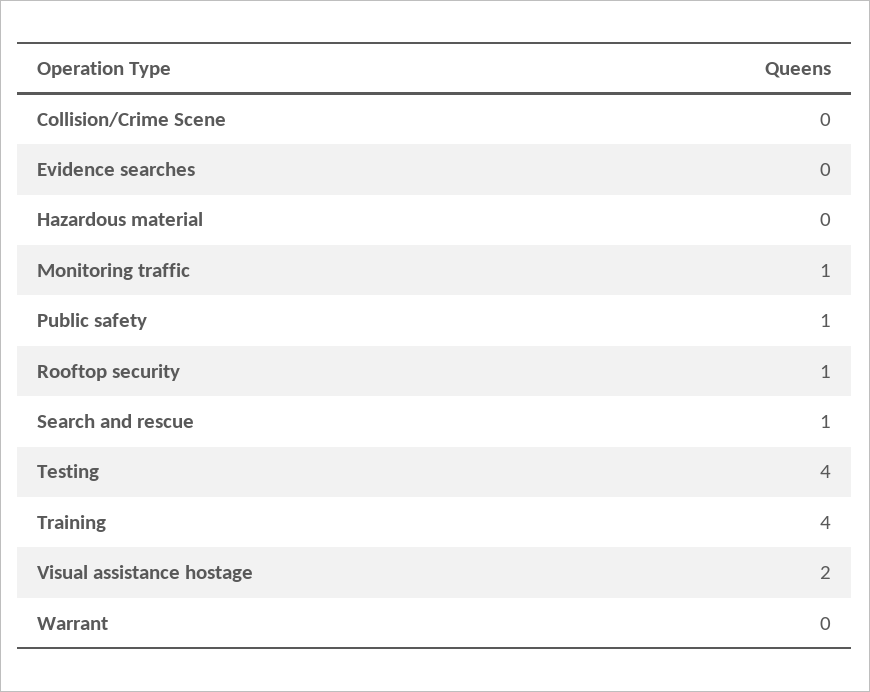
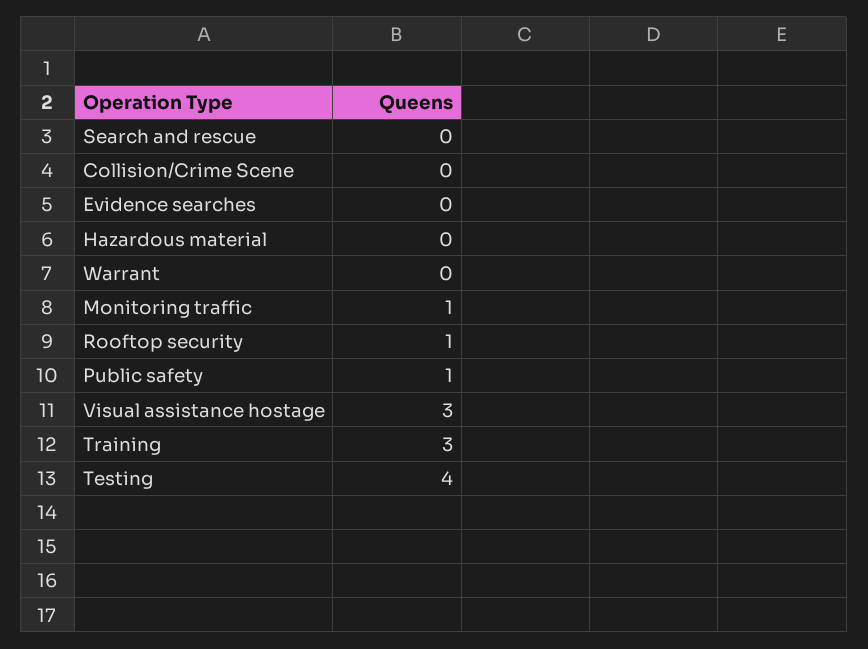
Search and rescue: 1 -> 0
Training: 4 -> 3
Visual assistance hostage: 2 -> 3

